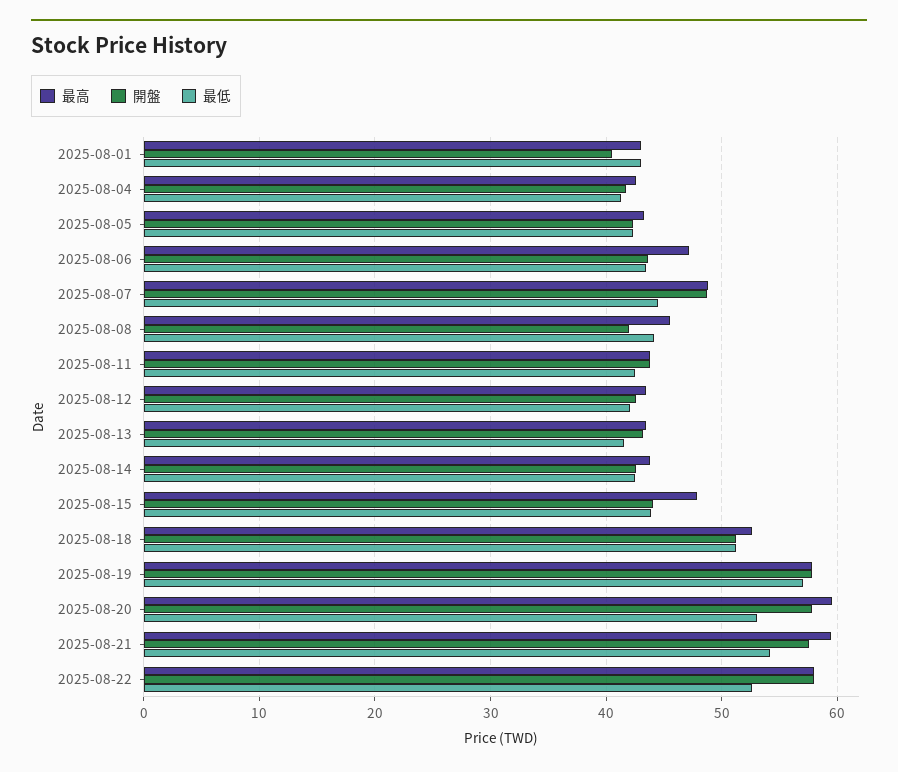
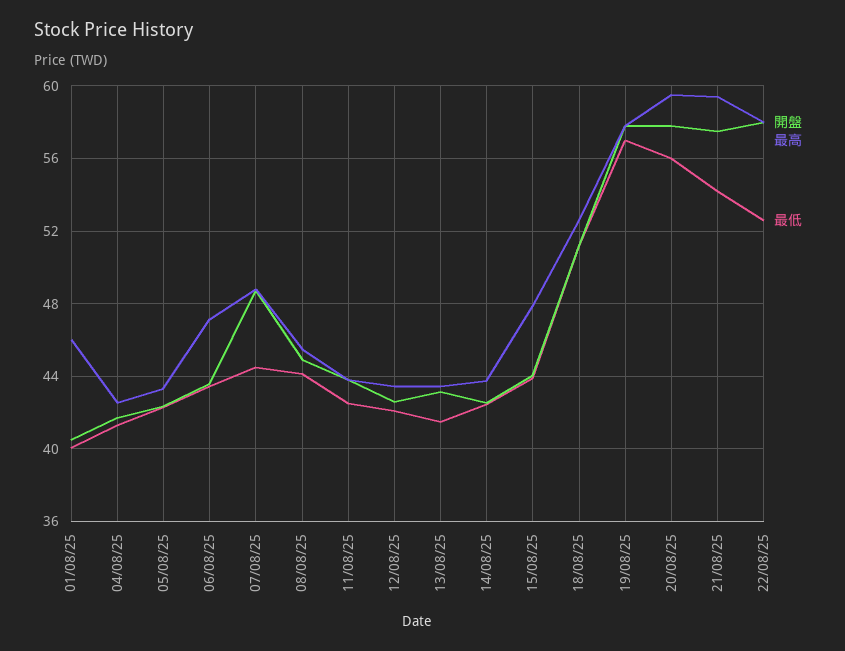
最高, 2025-08-01: 43 -> 46
最低, 2025-08-01: 43 -> 40
開盤, 2025-08-08: 42 -> 45
最低, 2025-08-20: 53 -> 56

